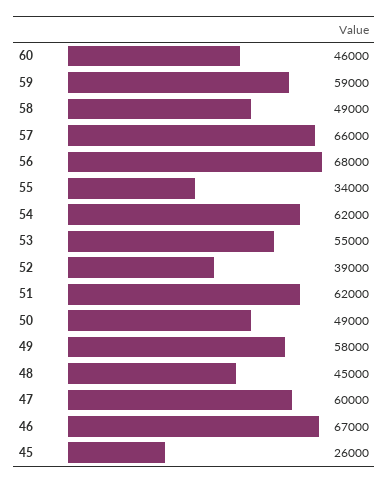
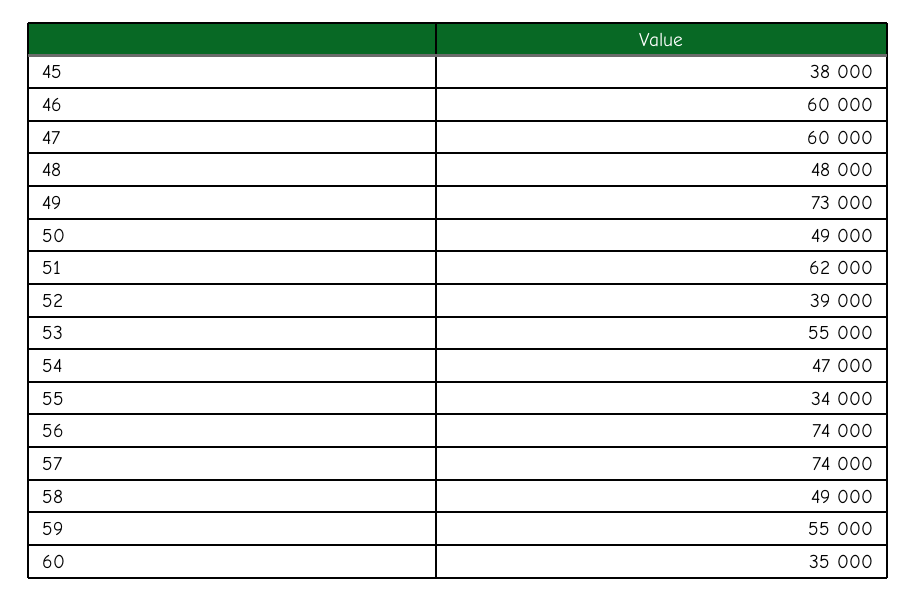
60: 46000 -> 35000
59: 59000 -> 55000
57: 66000 -> 74000
56: 68000 -> 74000
54: 62000 -> 47000
49: 58000 -> 73000
48: 45000 -> 48000
46: 67000 -> 60000
45: 26000 -> 38000

